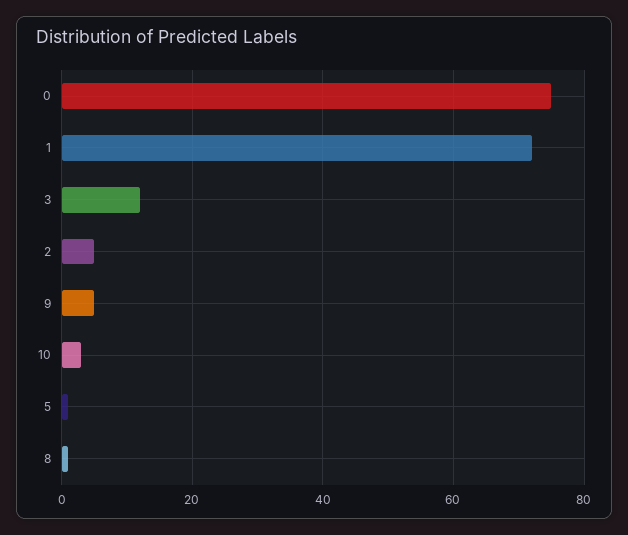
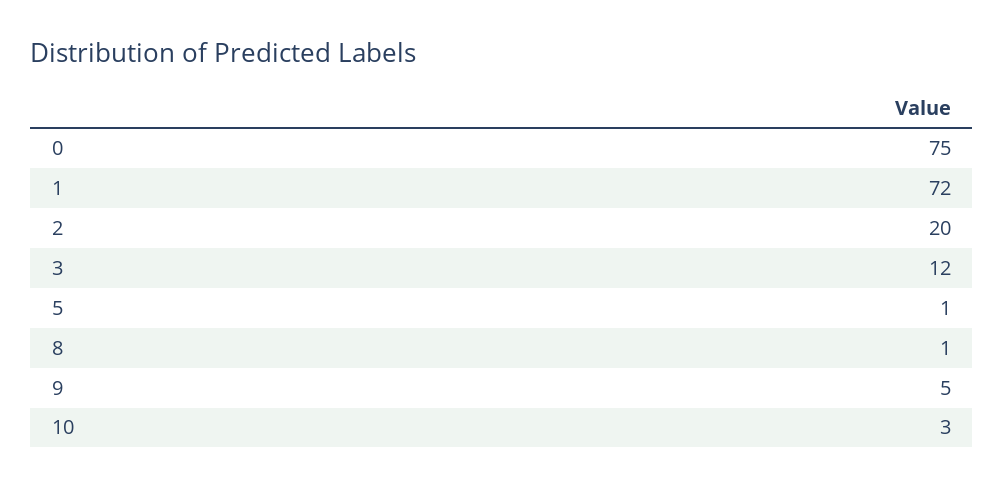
2: 5 -> 20

